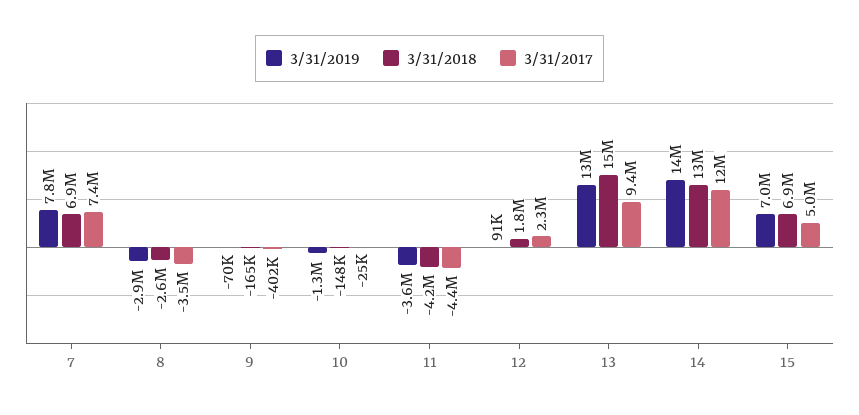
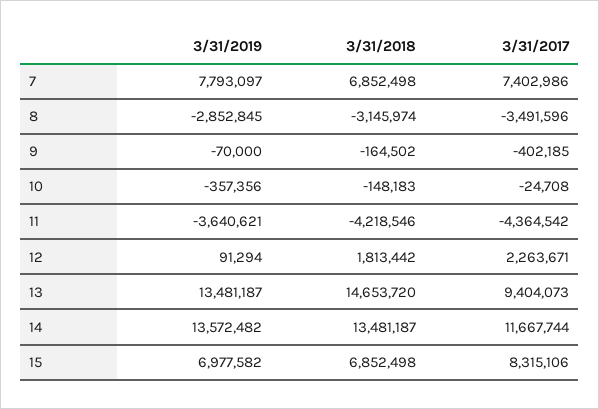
3/31/2018, 8: -2600000 -> -3145974
3/31/2019, 10: -1300000 -> -357356
3/31/2017, 15: 5000000 -> 8315106

